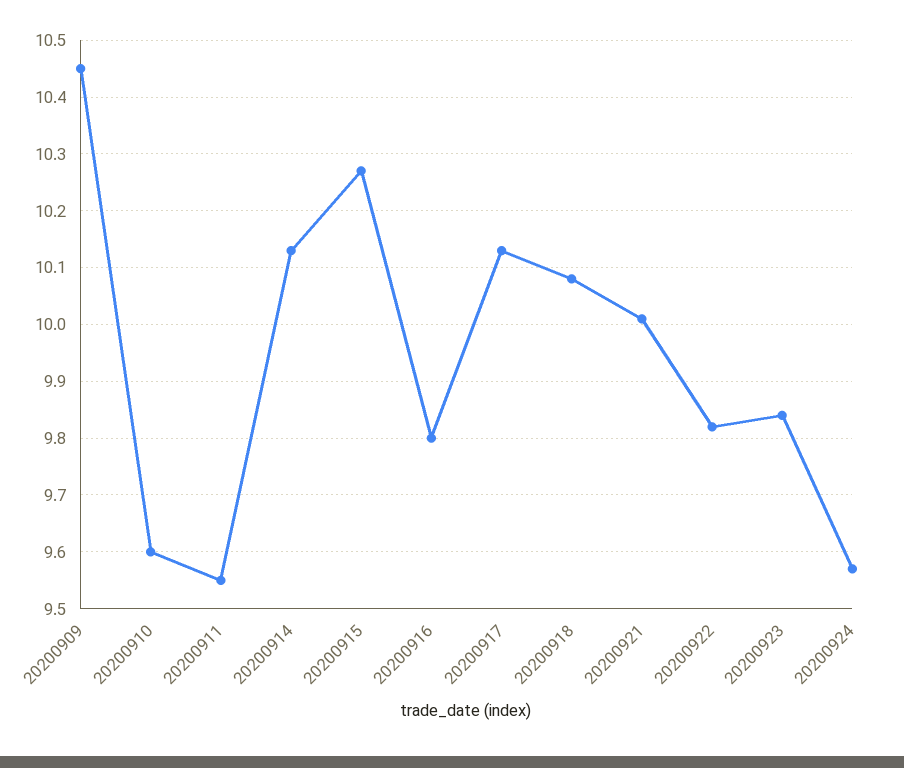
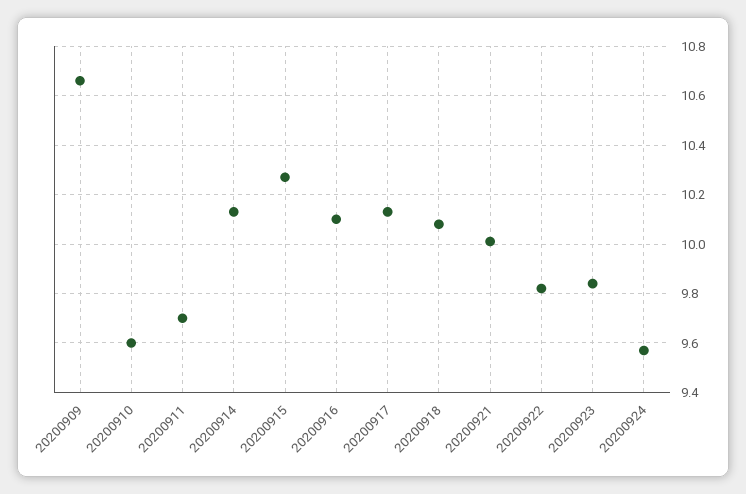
20200909: 10.45 -> 10.65
20200911: 9.55 -> 9.7
20200916: 9.8 -> 10.1

